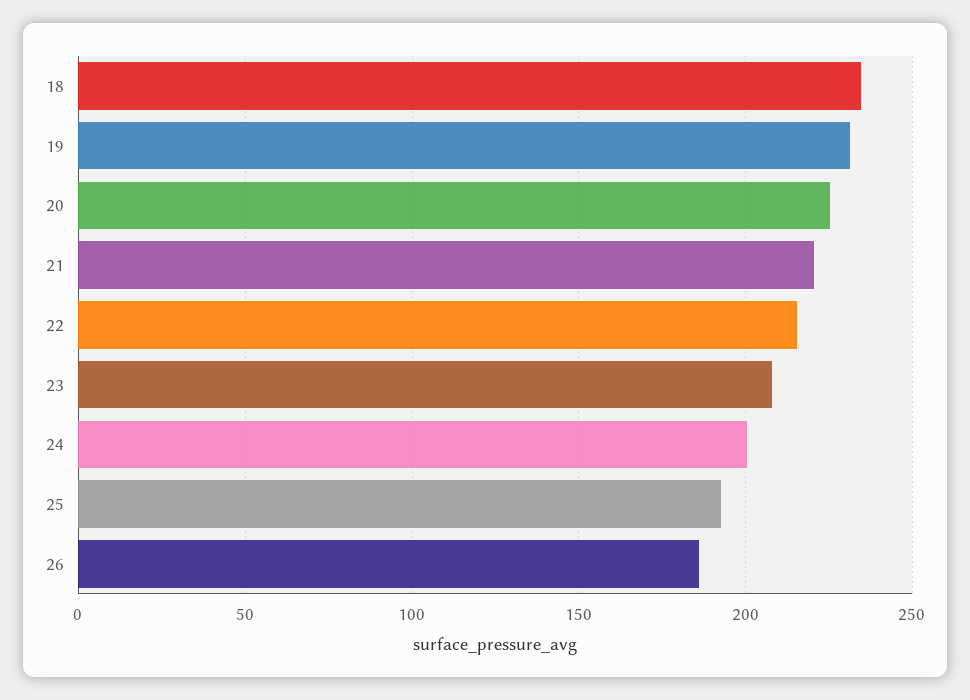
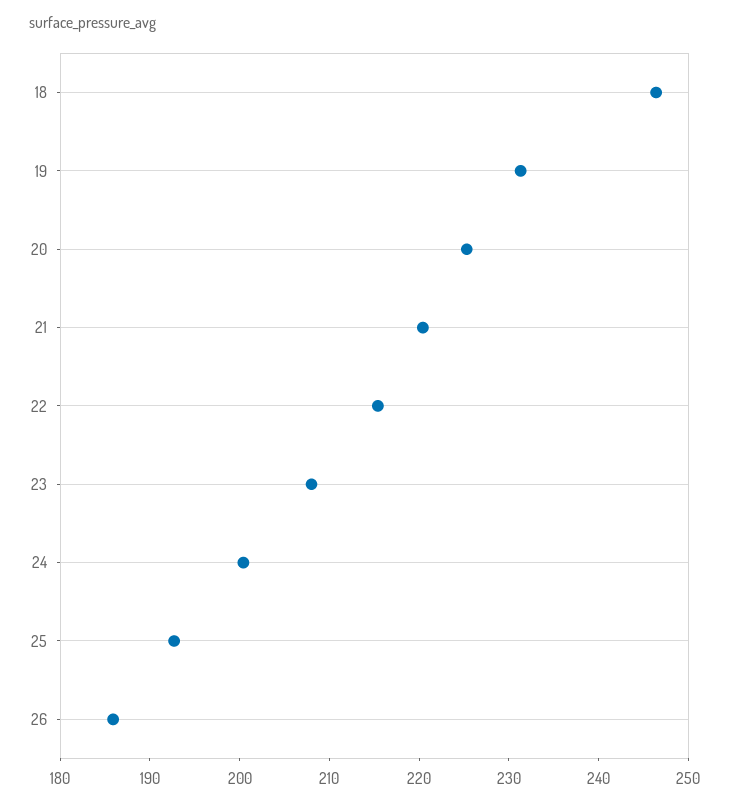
18: 235 -> 246

